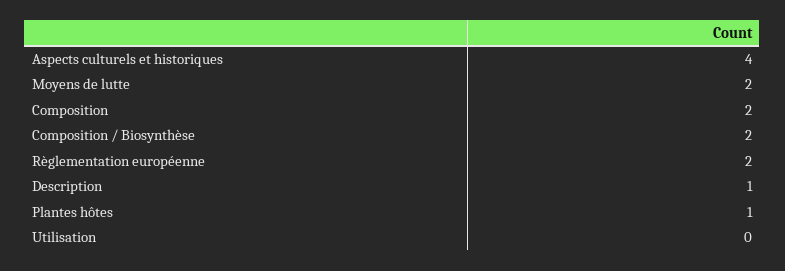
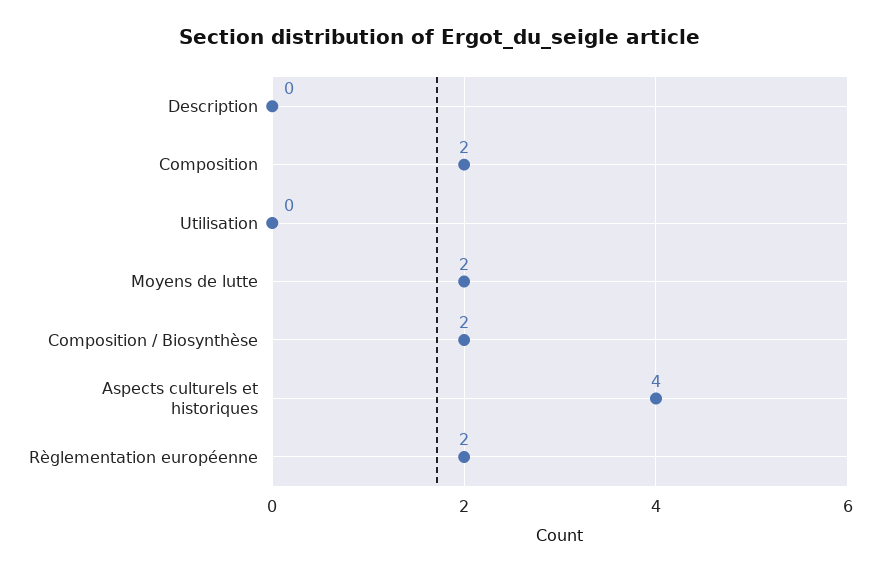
Description: 1 -> 0
Plantes hôtes: 1 -> none

